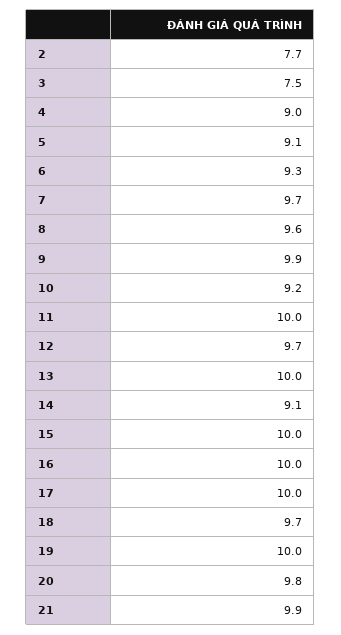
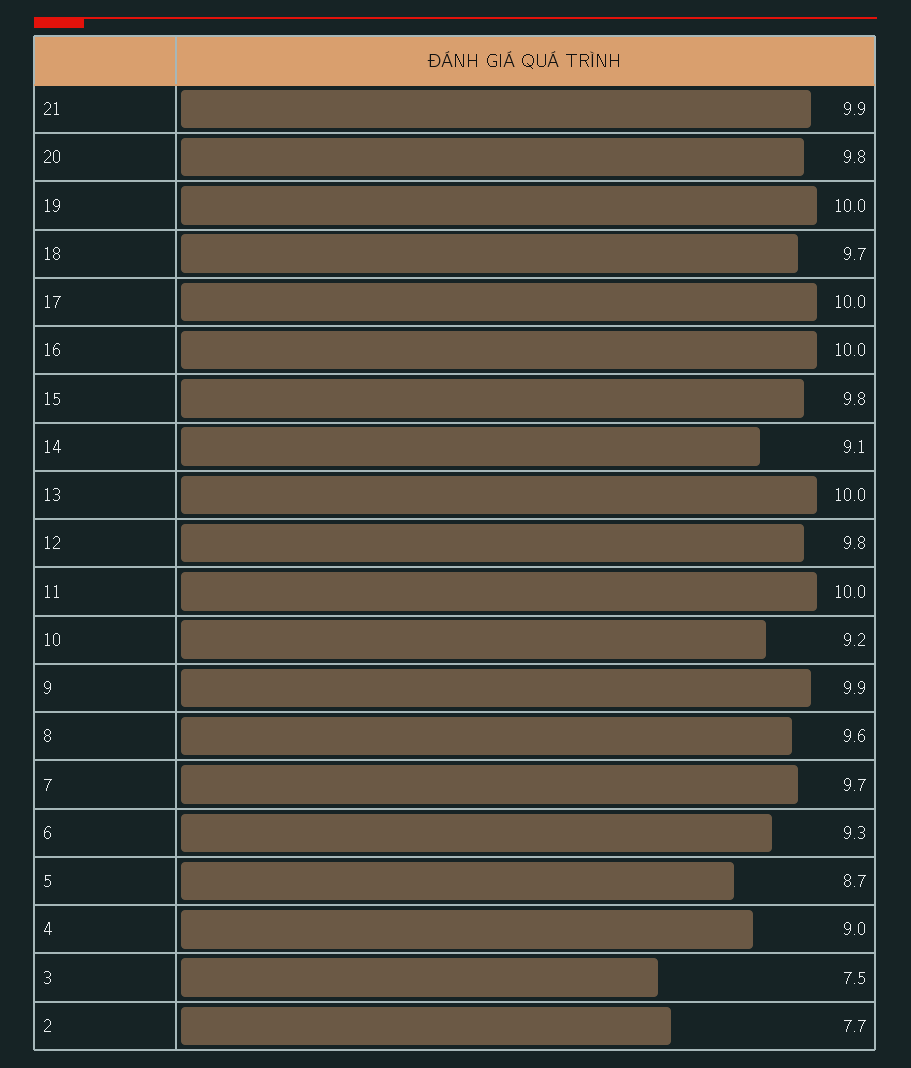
5: 9.1 -> 8.7
12: 9.7 -> 9.8
15: 10 -> 9.8

